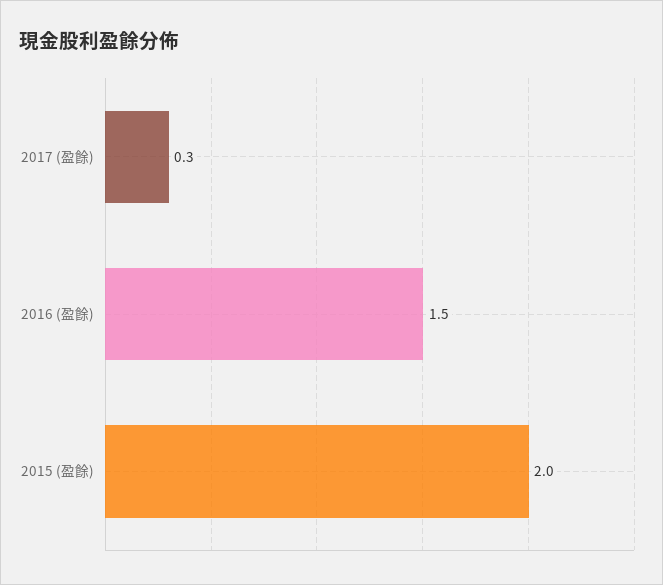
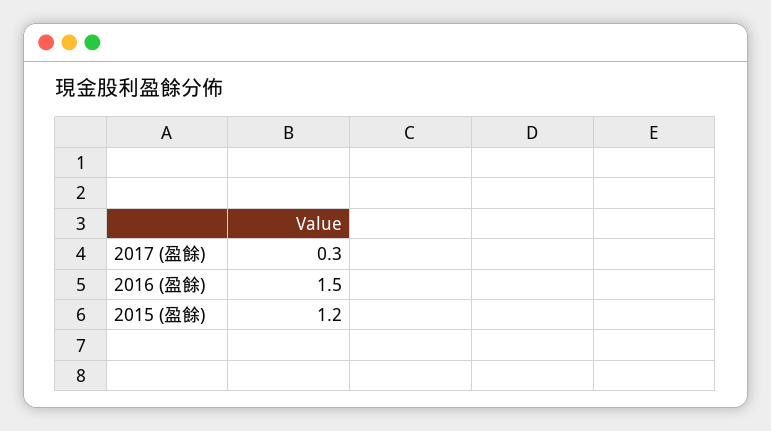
2015 (盈餘): 2 -> 1.2

